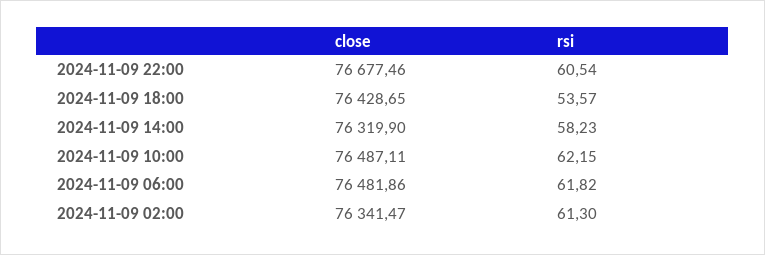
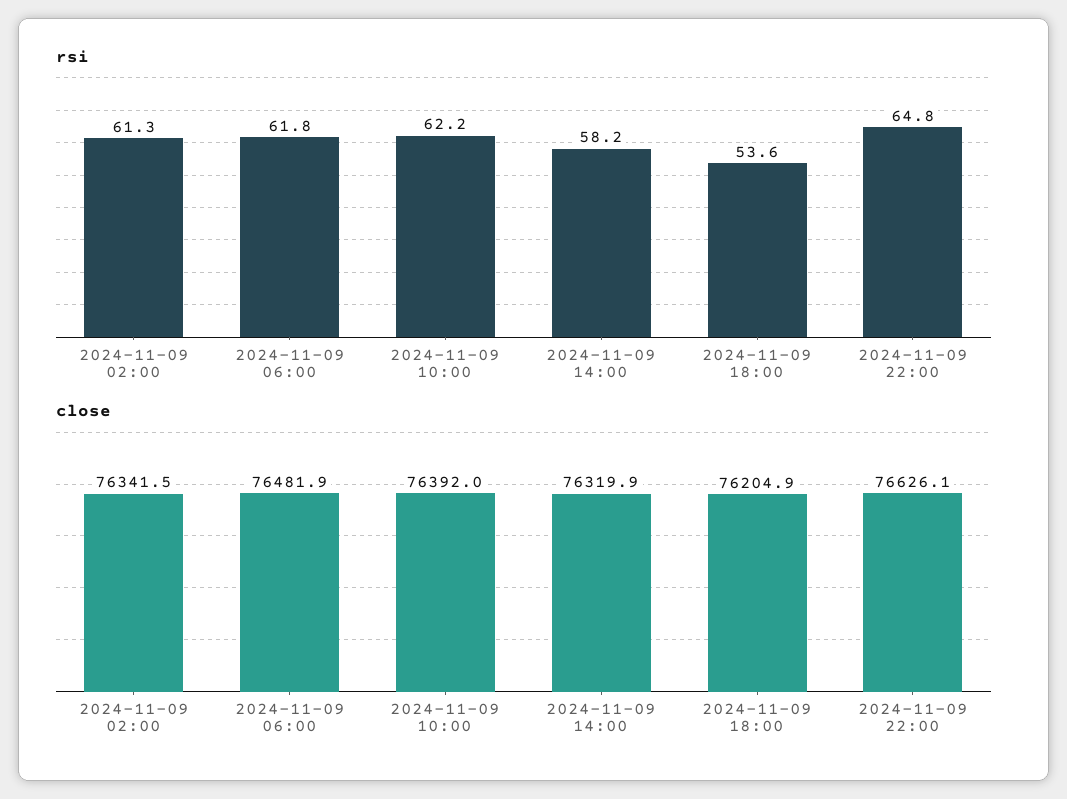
close, 2024-11-09 22:00: 76677.46 -> 76626.1
rsi, 2024-11-09 22:00: 60.54 -> 64.8
close, 2024-11-09 18:00: 76428.65 -> 76204.9
close, 2024-11-09 10:00: 76487.11 -> 76392

